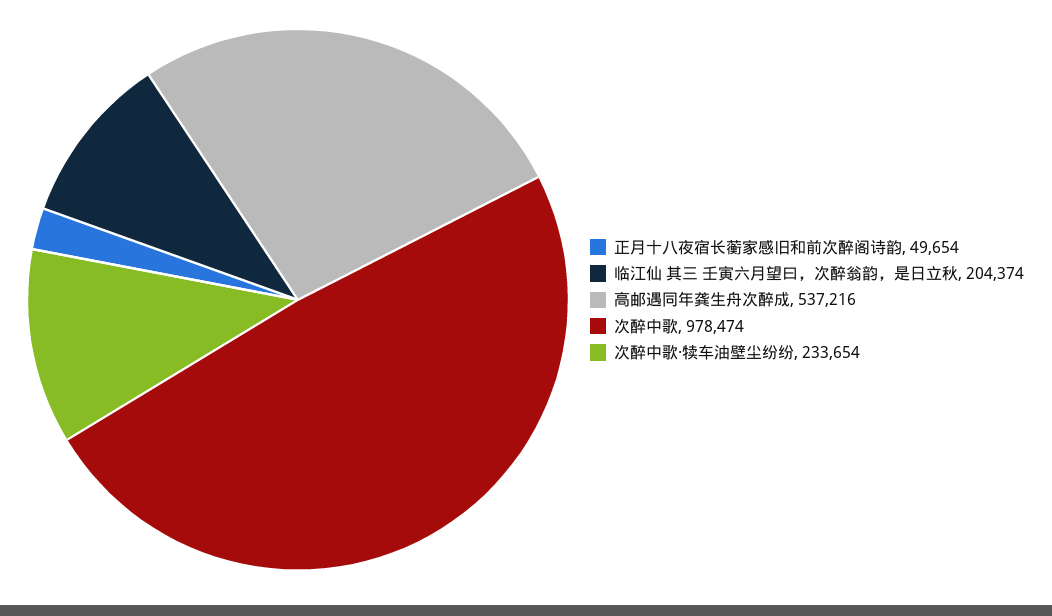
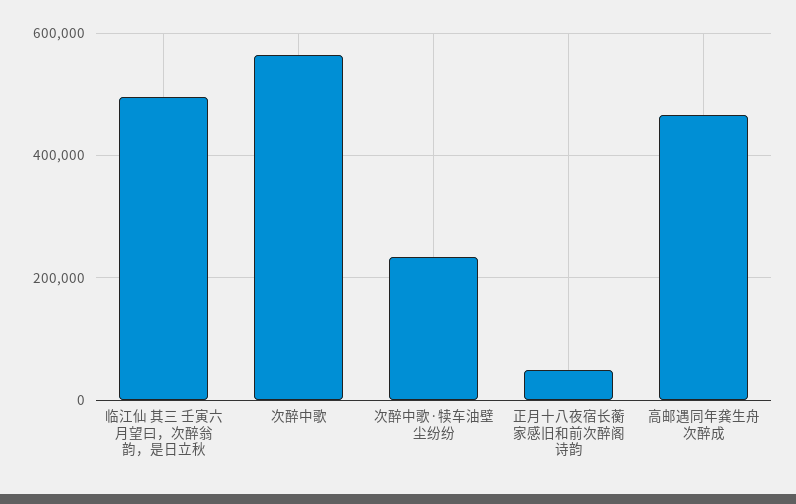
临江仙 其三 壬寅六月望曰，次醉翁韵，是日立秋: 204374 -> 500000
高邮遇同年龚生舟次醉成: 537216 -> 460000
次醉中歌: 978474 -> 560000

